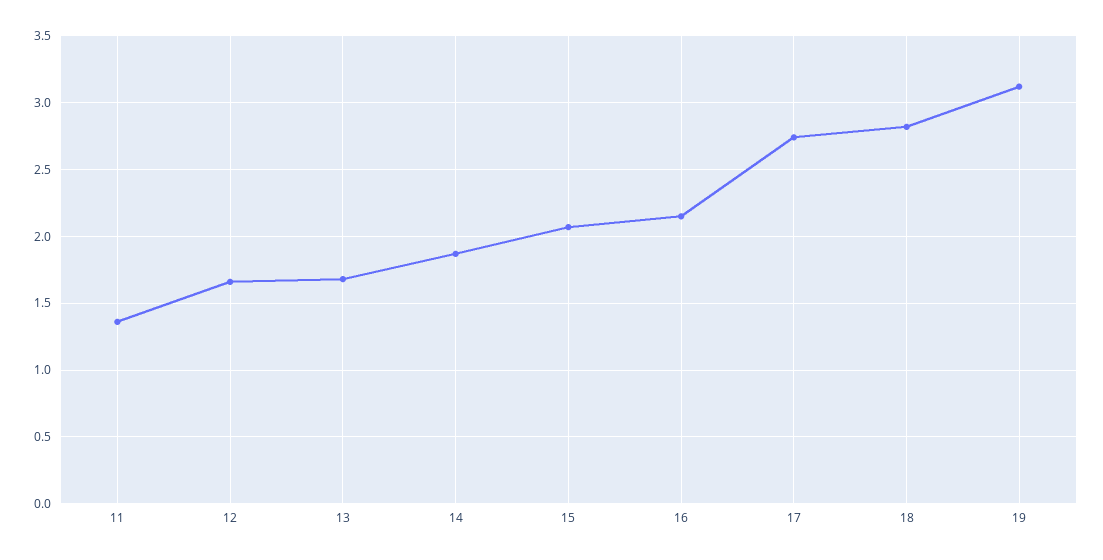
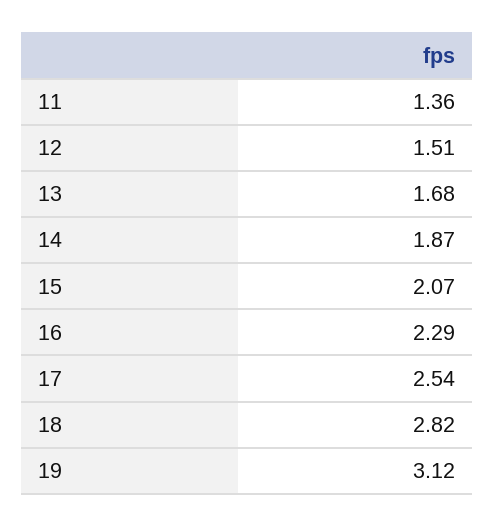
12: 1.65 -> 1.51
16: 2.15 -> 2.29
17: 2.75 -> 2.54

